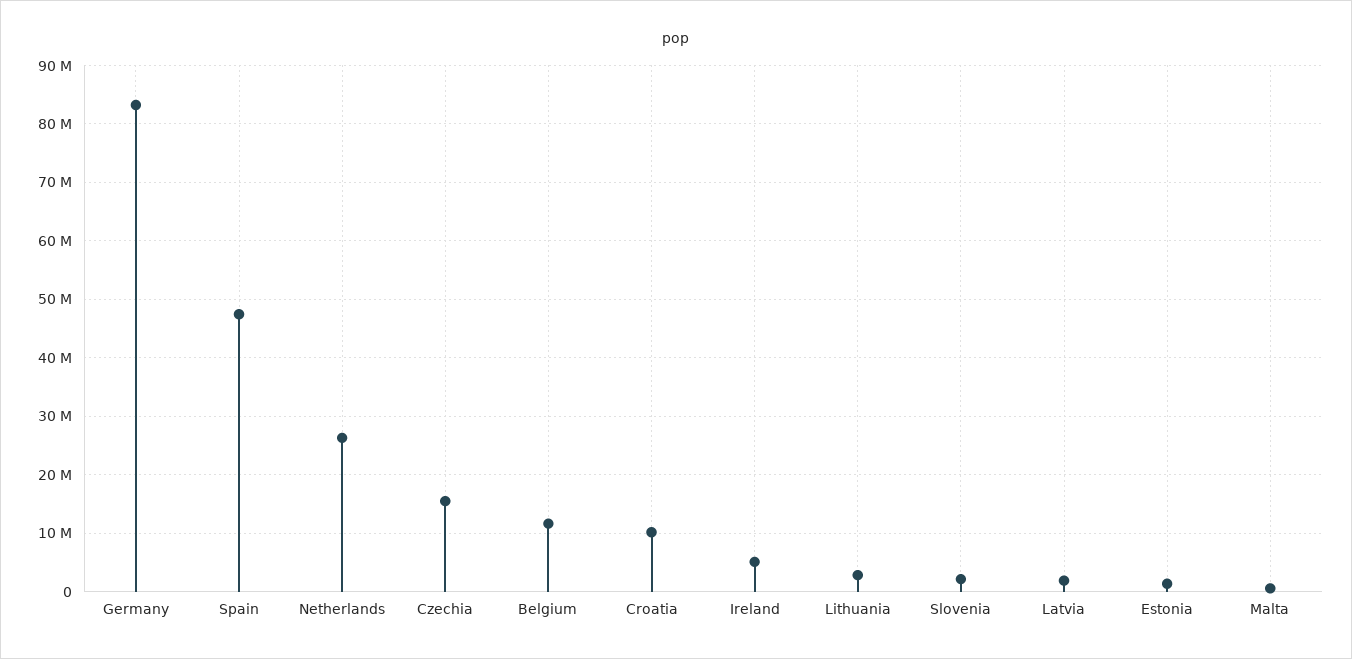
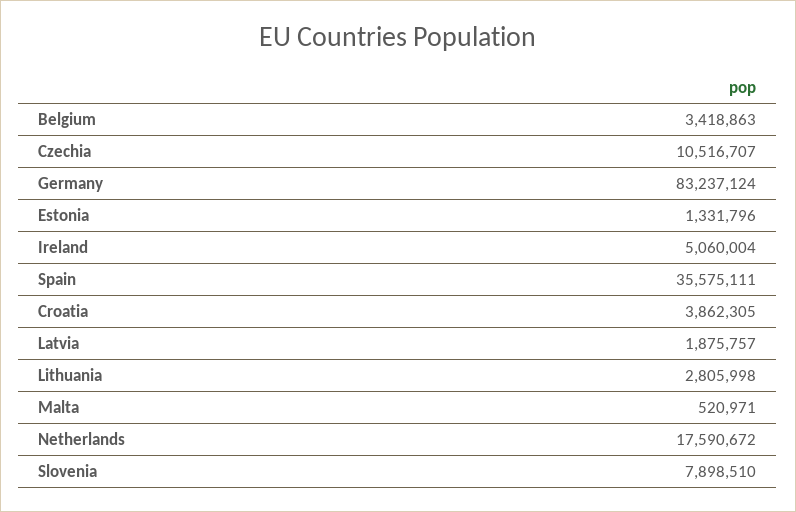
Spain: 48000000 -> 35575111
Netherlands: 26000000 -> 17590672
Czechia: 16000000 -> 10516707
Belgium: 12000000 -> 3418863
Croatia: 10000000 -> 3862305
Slovenia: 2000000 -> 7898510

